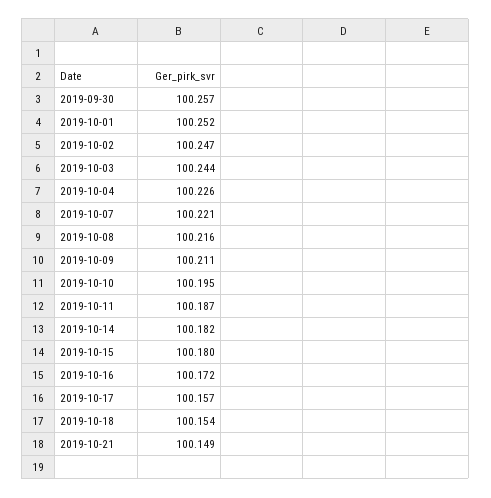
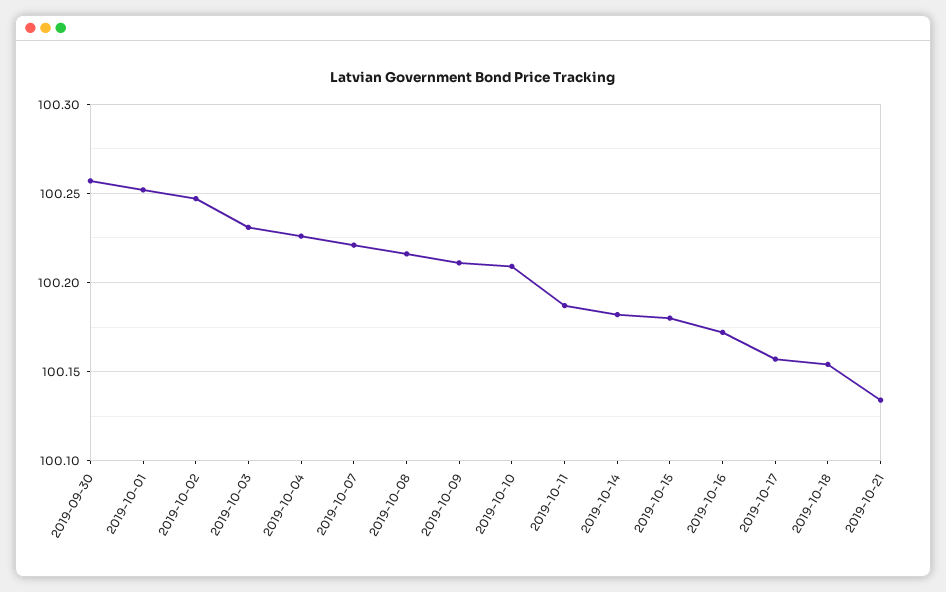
2019-10-03: 100.244 -> 100.23
2019-10-10: 100.195 -> 100.21
2019-10-21: 100.149 -> 100.135

